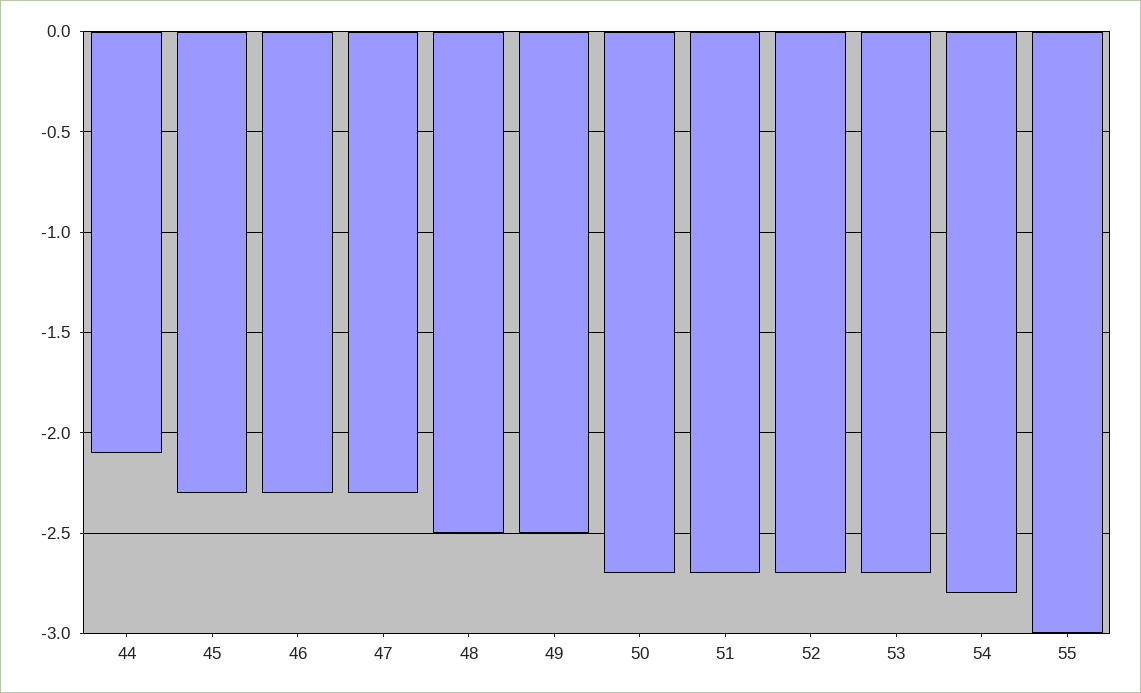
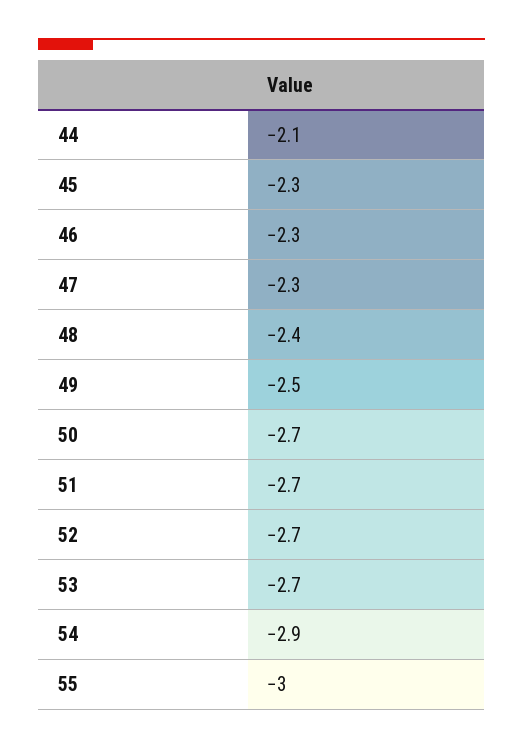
48: -2.5 -> -2.4
54: -2.8 -> -2.9

